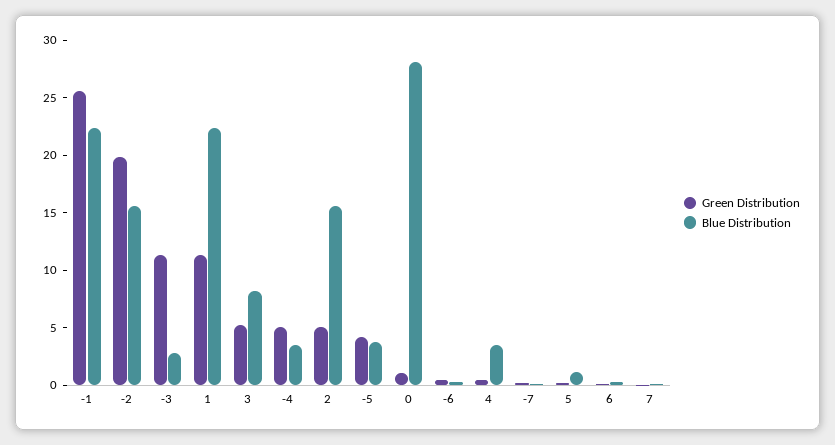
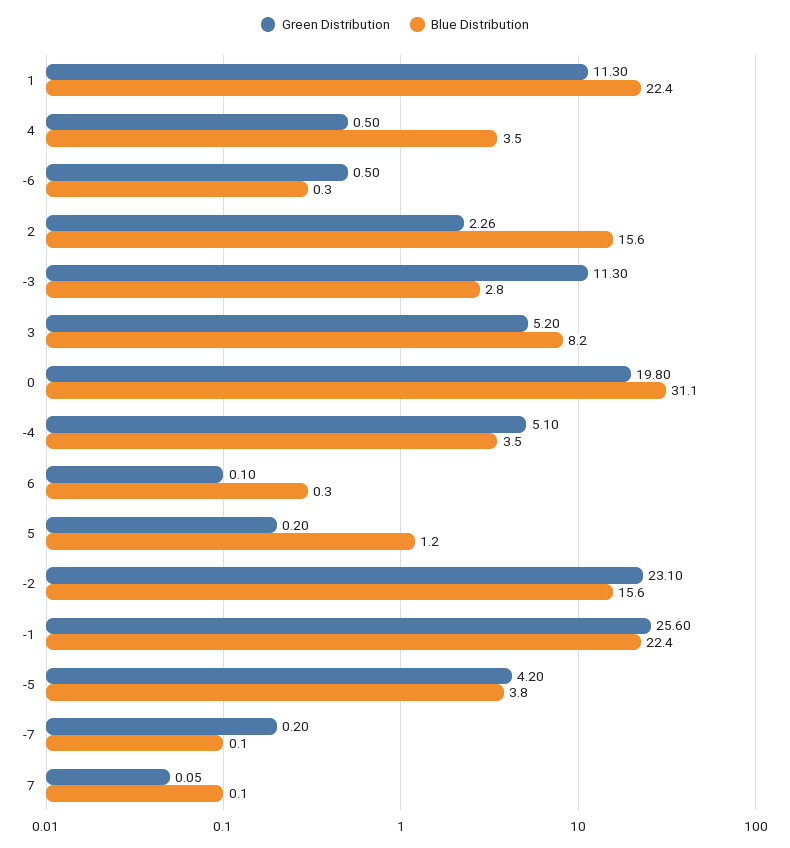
Green Distribution, -2: 20 -> 23.1
Green Distribution, 2: 5 -> 2.26
Green Distribution, 0: 1 -> 19.8
Blue Distribution, 0: 28 -> 31.1

